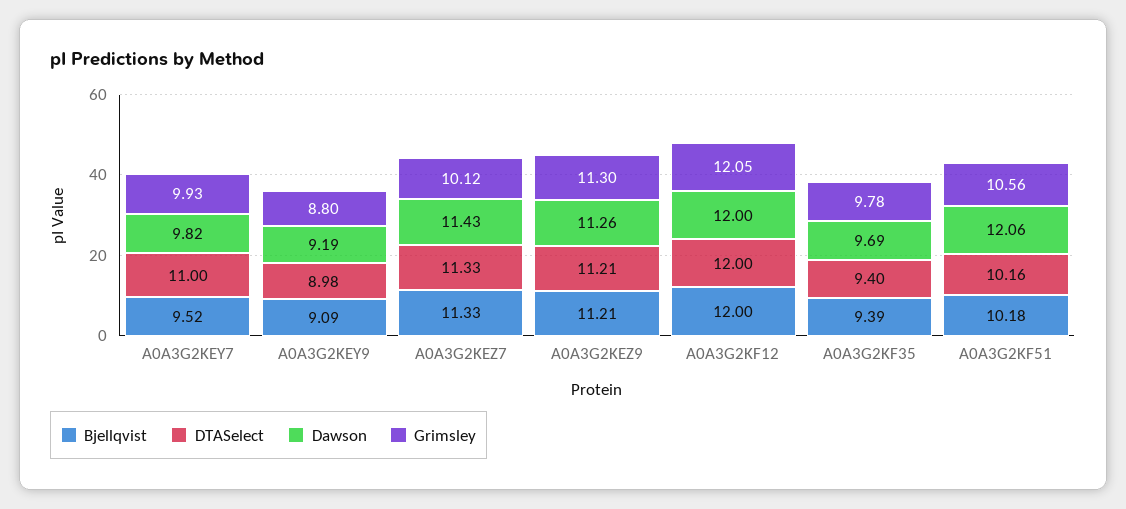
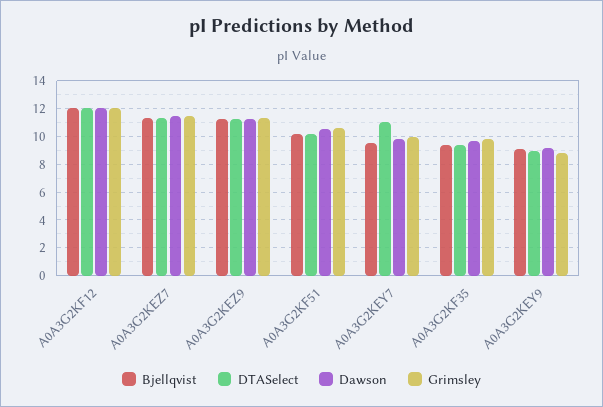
Grimsley, A0A3G2KEZ7: 10.12 -> 11.5
Dawson, A0A3G2KF51: 12.06 -> 10.5

